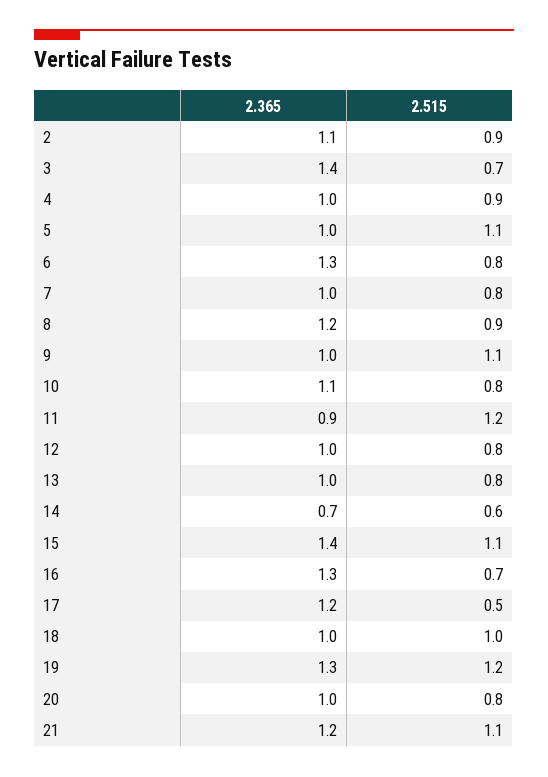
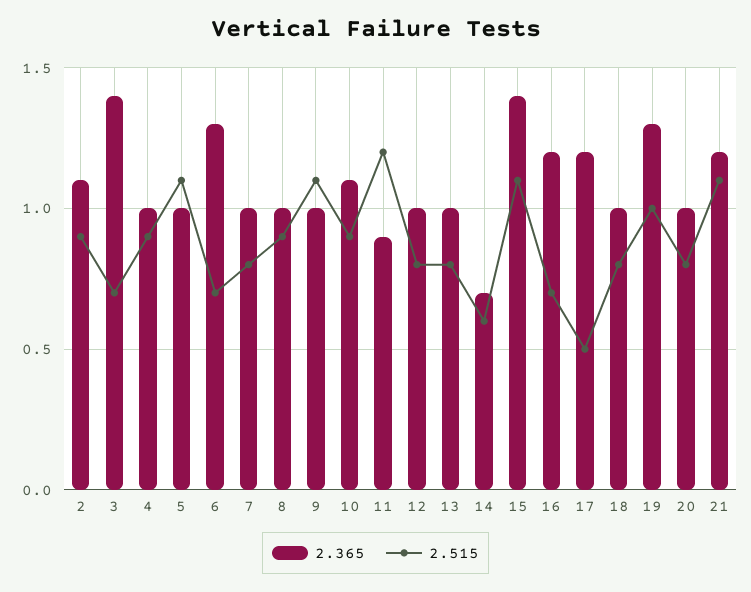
2.515, 6: 0.8 -> 0.7
2.365, 8: 1.2 -> 1
2.515, 10: 0.8 -> 0.9
2.365, 16: 1.3 -> 1.2
2.515, 18: 1 -> 0.8
2.515, 19: 1.2 -> 1

